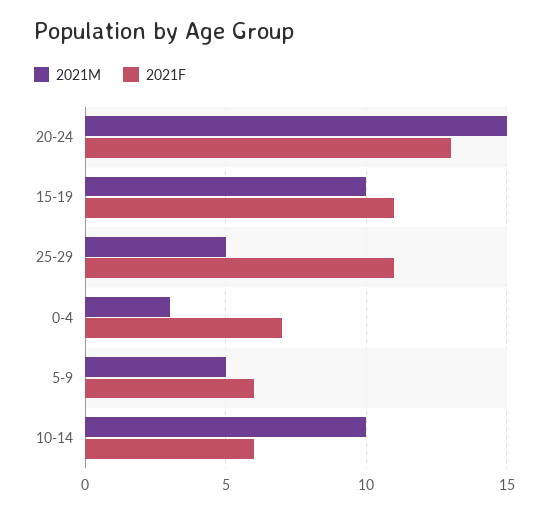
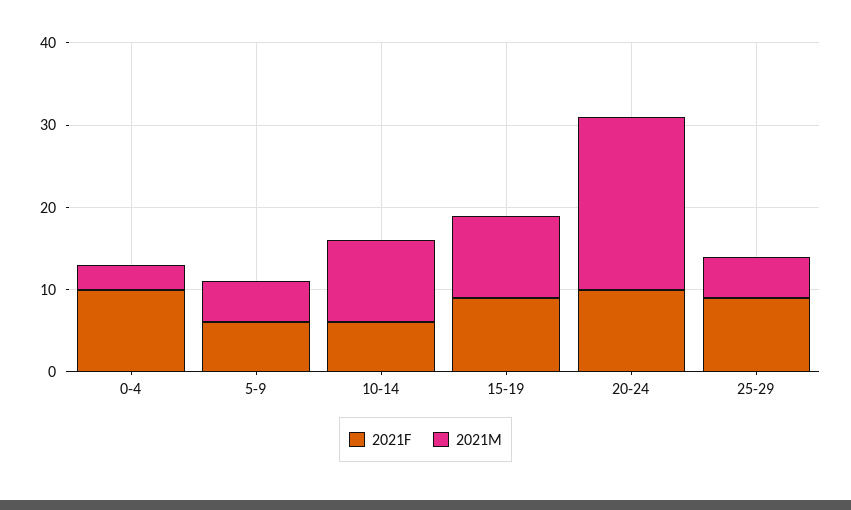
2021M, 20-24: 15 -> 21
2021F, 20-24: 13 -> 10
2021F, 15-19: 11 -> 9
2021F, 25-29: 11 -> 9
2021F, 0-4: 7 -> 10

